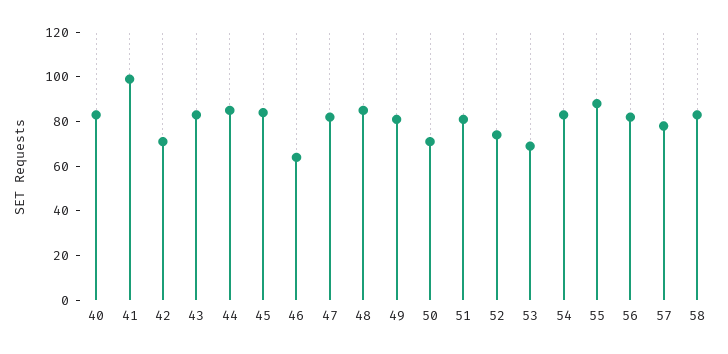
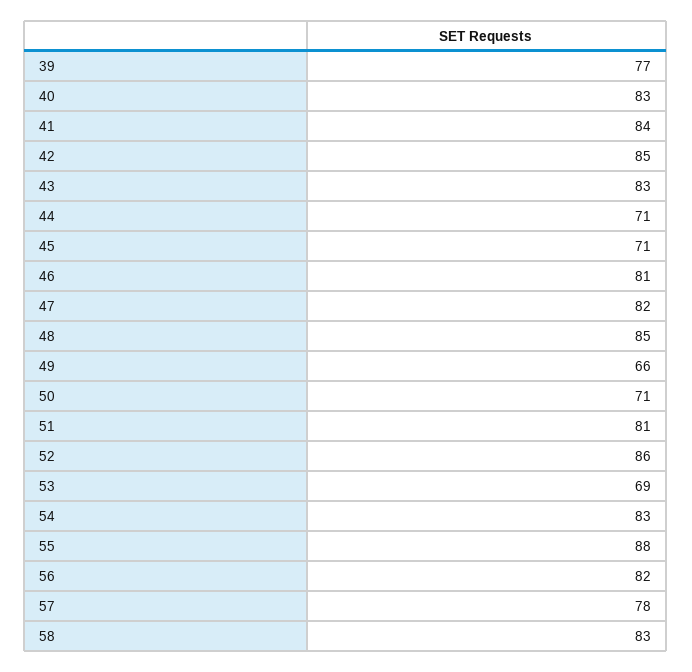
41: 100 -> 84
42: 70 -> 85
44: 85 -> 71
45: 85 -> 71
46: 65 -> 81
49: 80 -> 66
52: 75 -> 86
39: none -> 77

